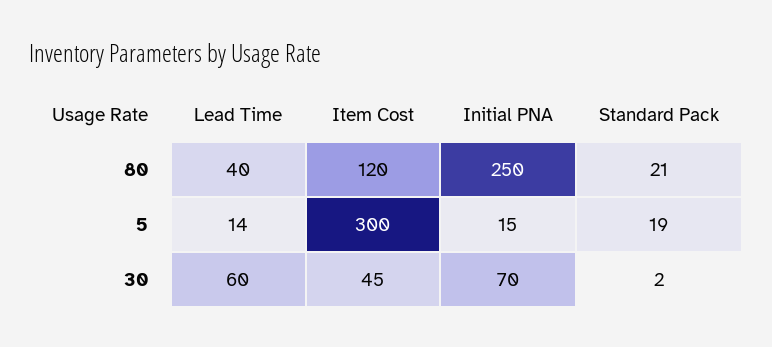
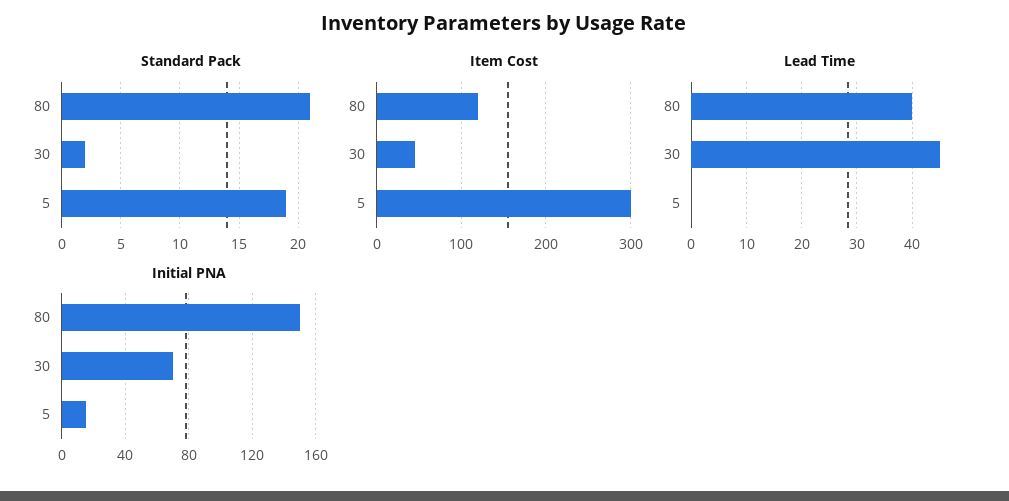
Initial PNA, 80: 250 -> 150
Lead Time, 5: 14 -> 0
Lead Time, 30: 60 -> 45

